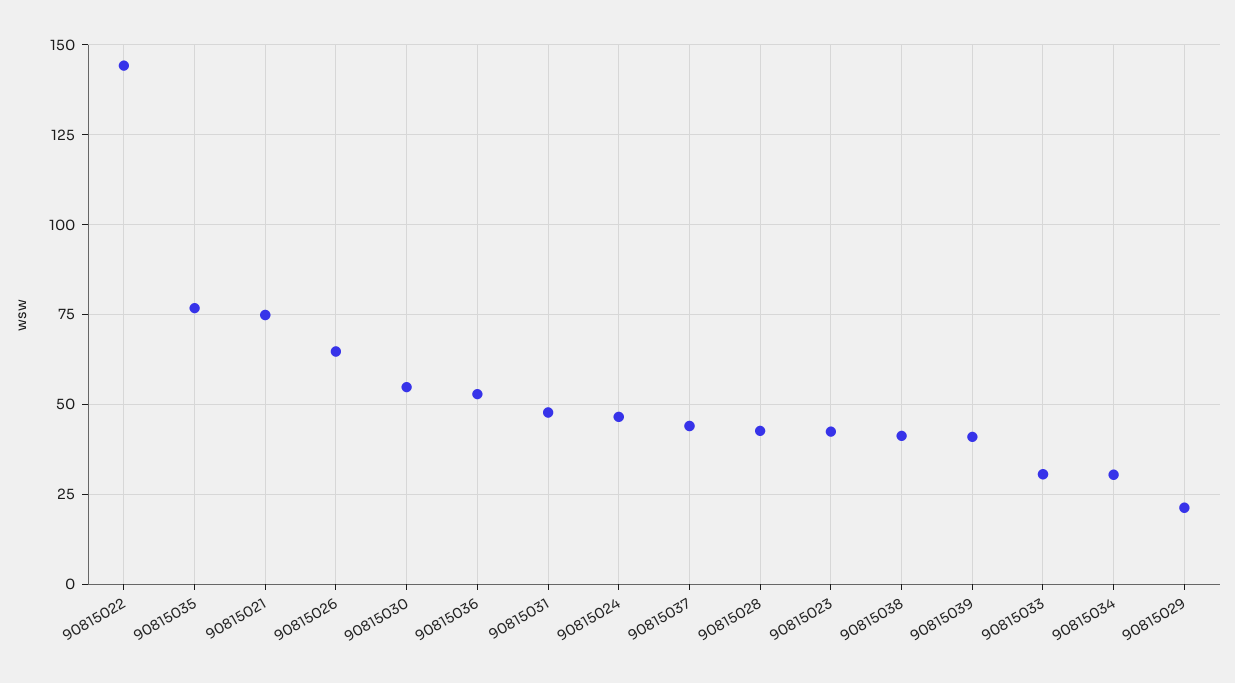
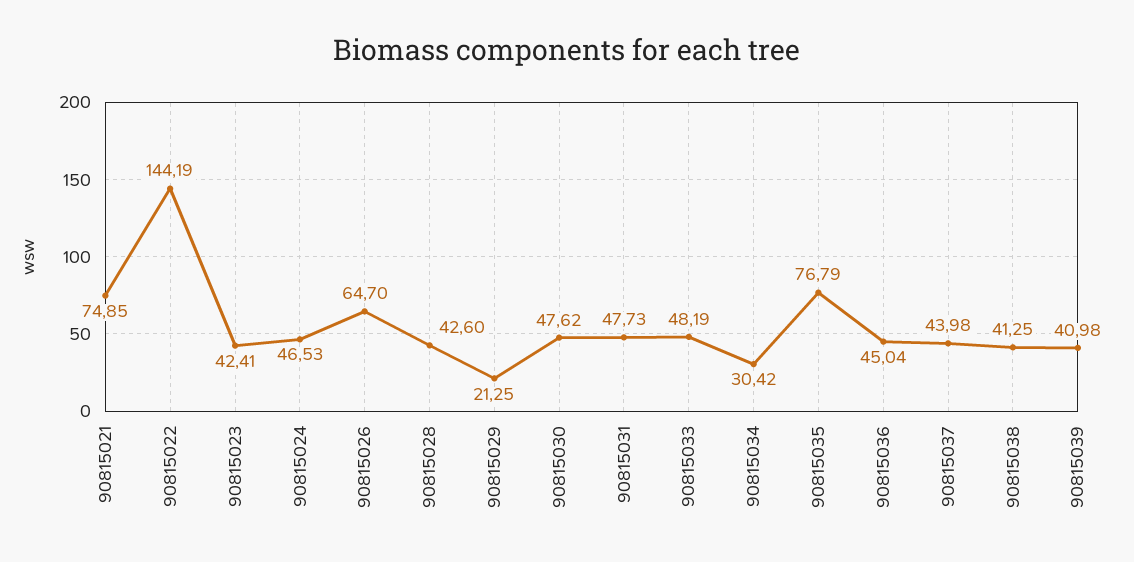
90815030: 55 -> 47.62
90815036: 52.5 -> 45.04
90815033: 30 -> 48.19

